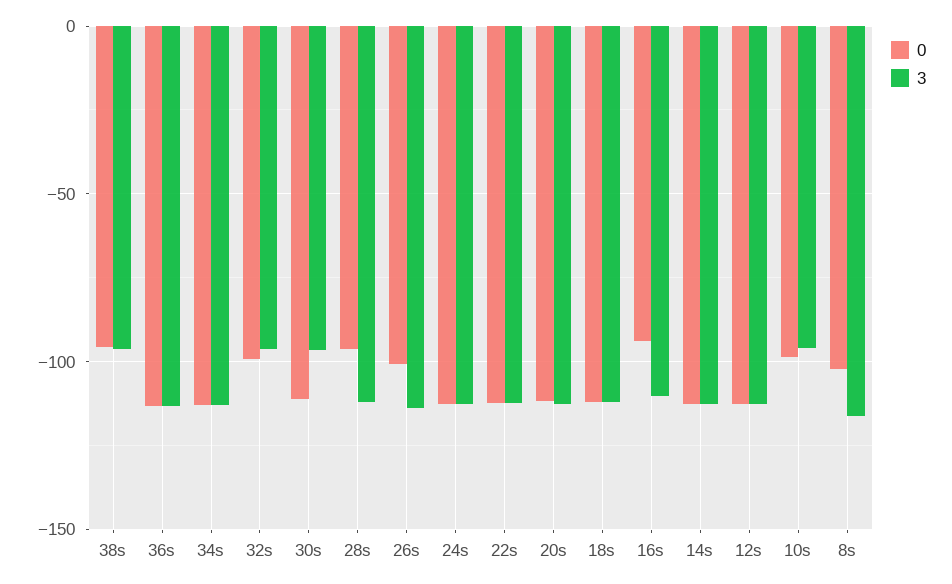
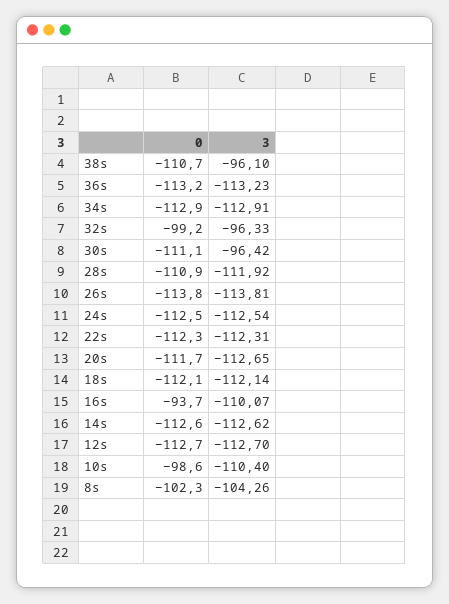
0, 38s: -95 -> -110.7
0, 28s: -95 -> -110.9
0, 26s: -100 -> -113.8
3, 10s: -95 -> -110.4
3, 8s: -115 -> -104.26

